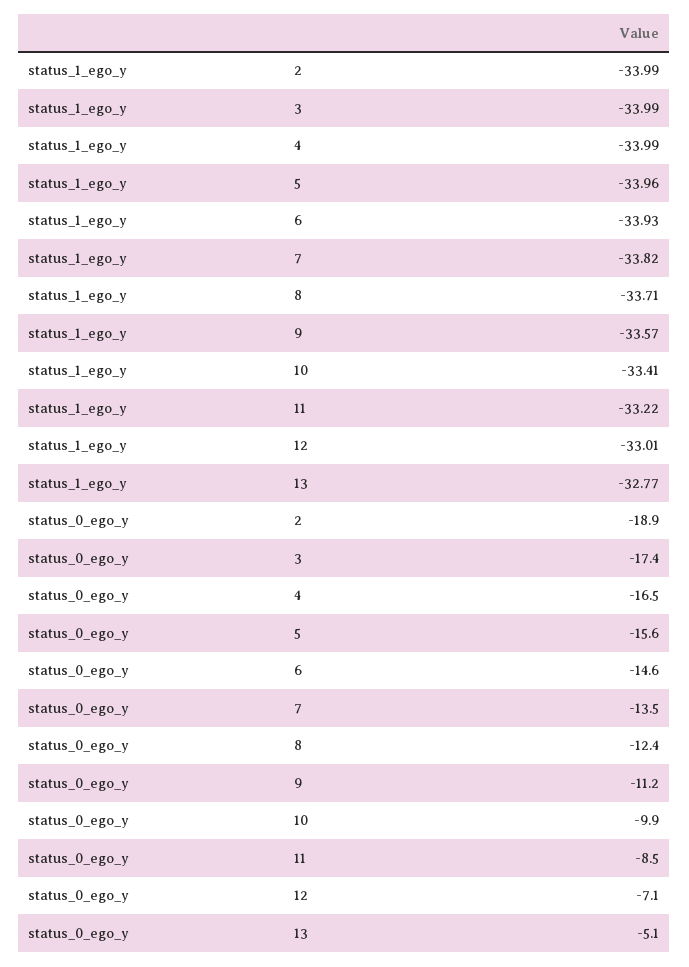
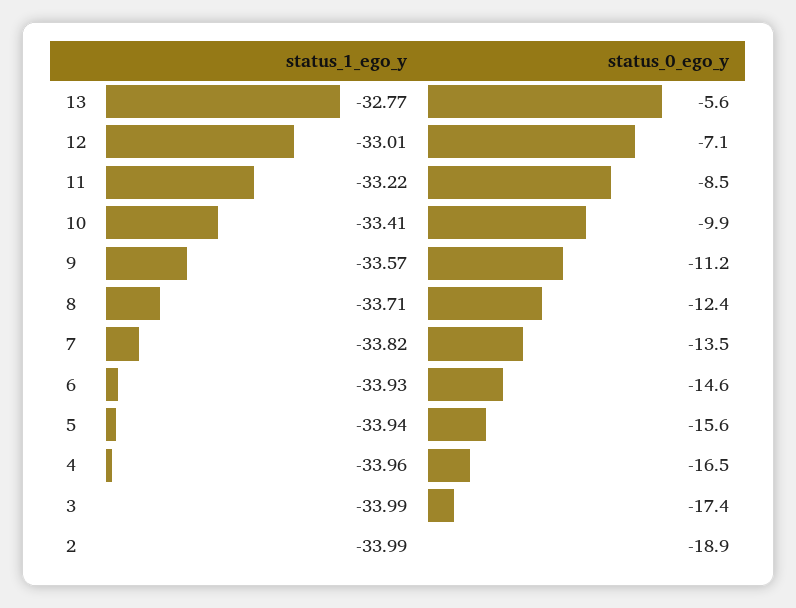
status_1_ego_y, 4: -33.99 -> -33.96
status_1_ego_y, 5: -33.96 -> -33.94
status_0_ego_y, 13: -5.1 -> -5.6

